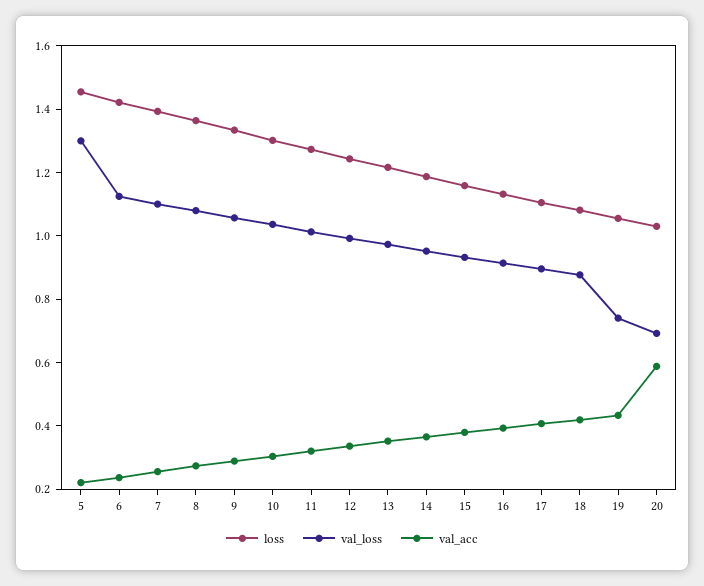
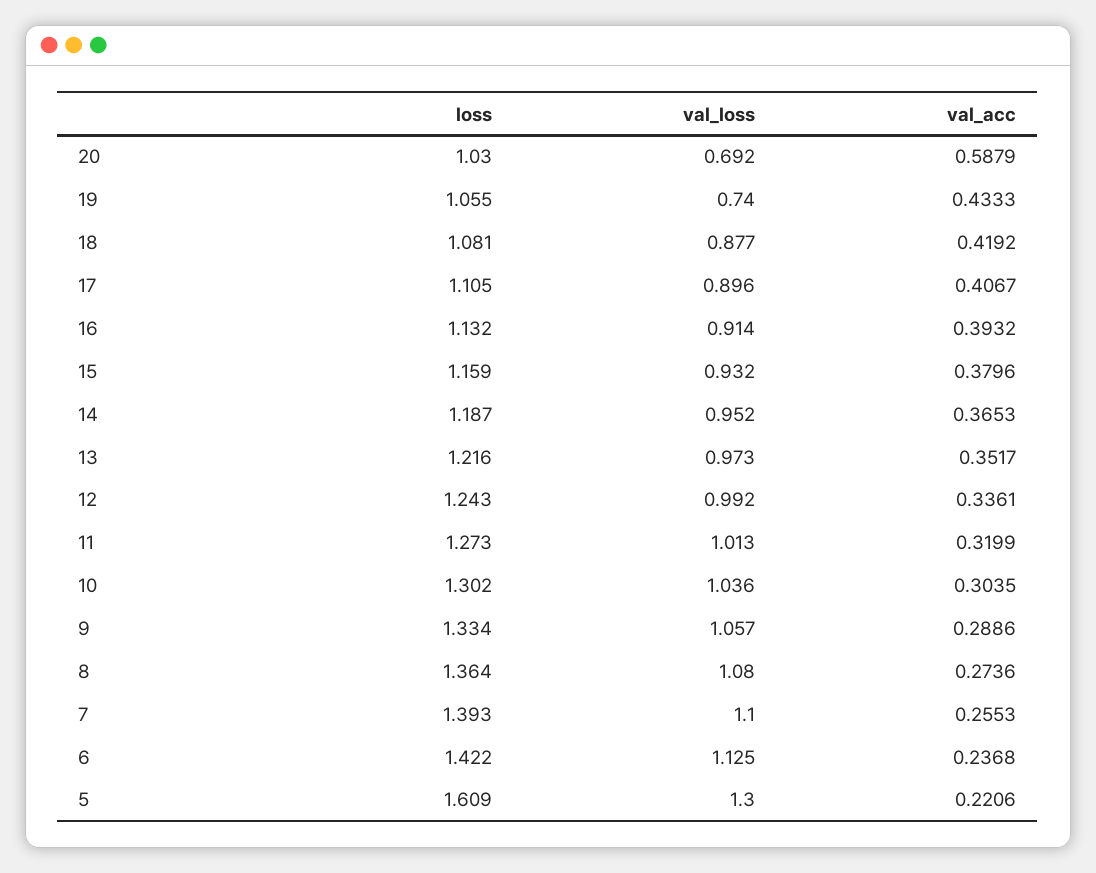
loss, 5: 1.45 -> 1.609

